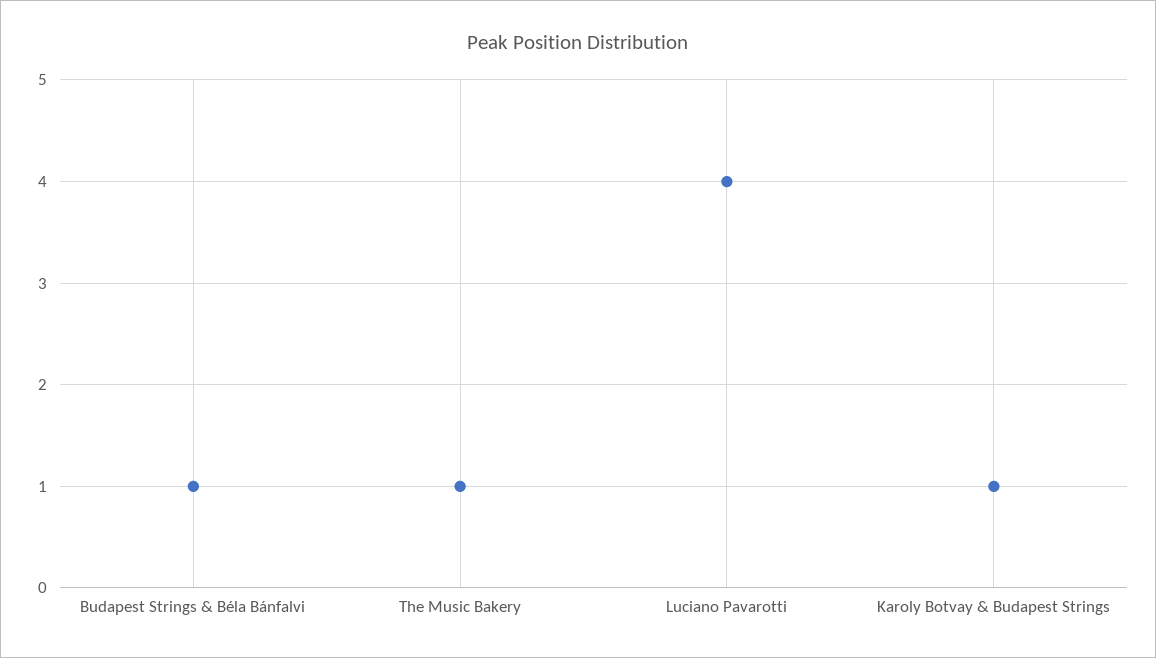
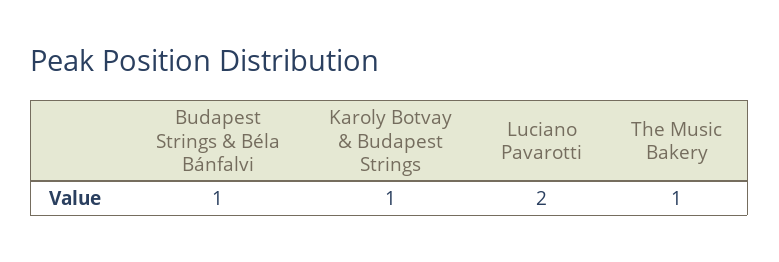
Luciano Pavarotti: 4 -> 2

